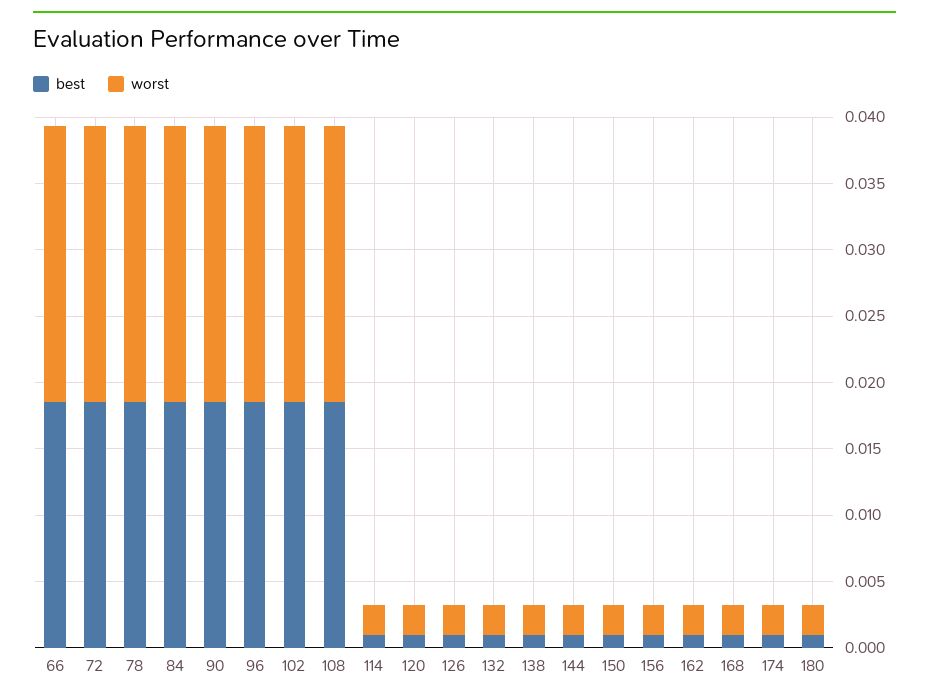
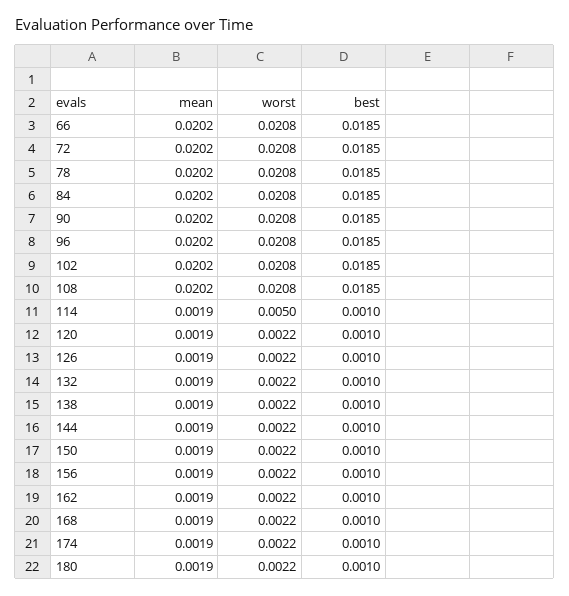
worst, 114: 0.002 -> 0.005
mean, 66: none -> 0.0202
mean, 72: none -> 0.0202
mean, 78: none -> 0.0202
mean, 84: none -> 0.0202
mean, 90: none -> 0.0202
mean, 96: none -> 0.0202
mean, 102: none -> 0.0202
mean, 108: none -> 0.0202
mean, 114: none -> 0.0019
mean, 120: none -> 0.0019
mean, 126: none -> 0.0019
mean, 132: none -> 0.0019
mean, 138: none -> 0.0019
mean, 144: none -> 0.0019
mean, 150: none -> 0.0019
mean, 156: none -> 0.0019
mean, 162: none -> 0.0019
mean, 168: none -> 0.0019
mean, 174: none -> 0.0019
mean, 180: none -> 0.0019

